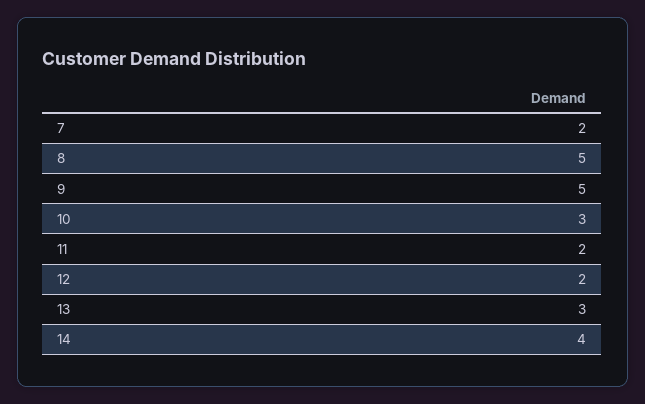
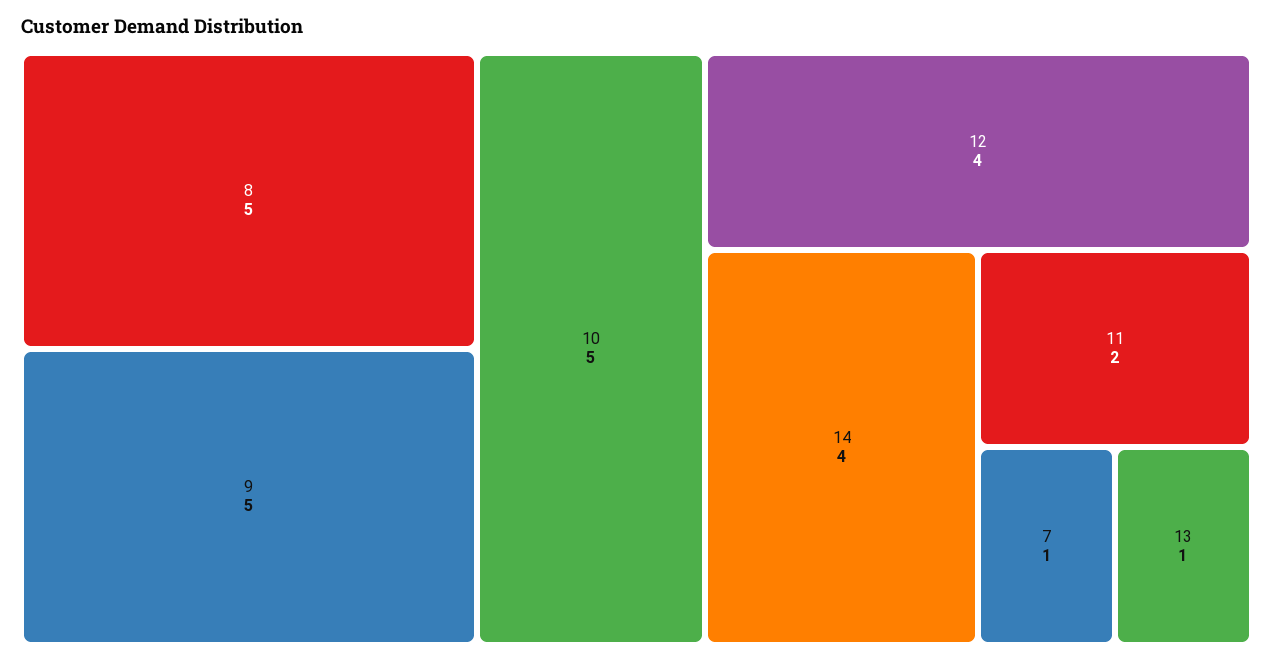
7: 2 -> 1
10: 3 -> 5
12: 2 -> 4
13: 3 -> 1

